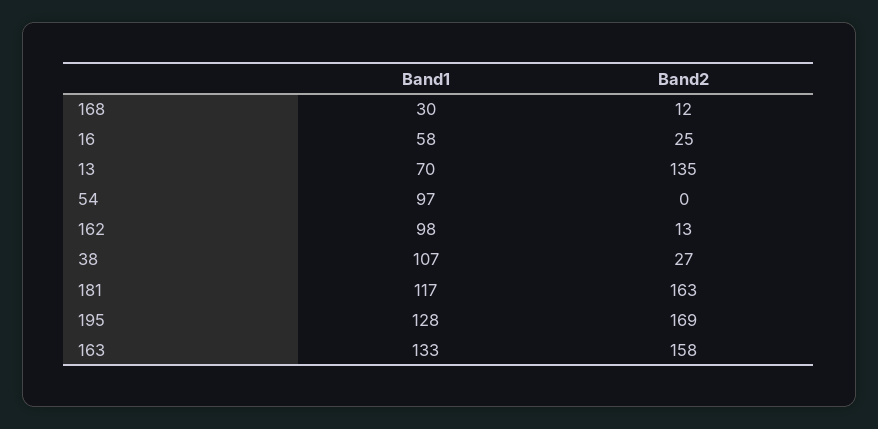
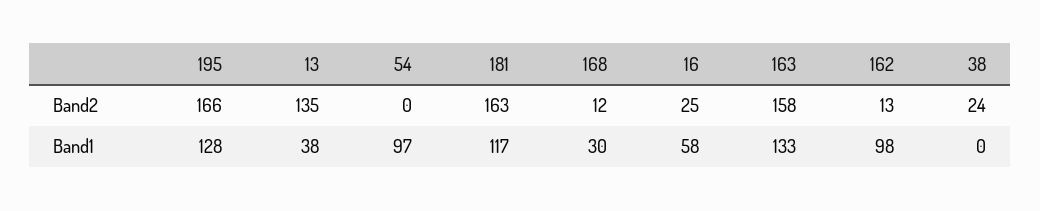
Band1, 13: 70 -> 38
Band1, 38: 107 -> 0
Band2, 38: 27 -> 24
Band2, 195: 169 -> 166

